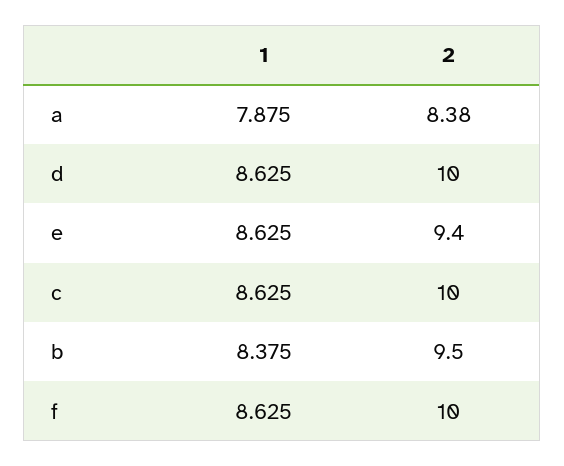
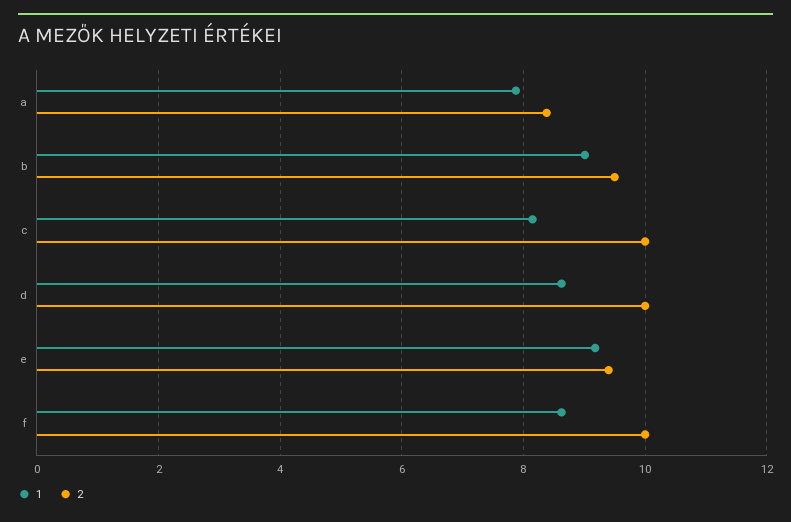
1, e: 8.625 -> 9.2
1, c: 8.625 -> 8.2
1, b: 8.375 -> 9

